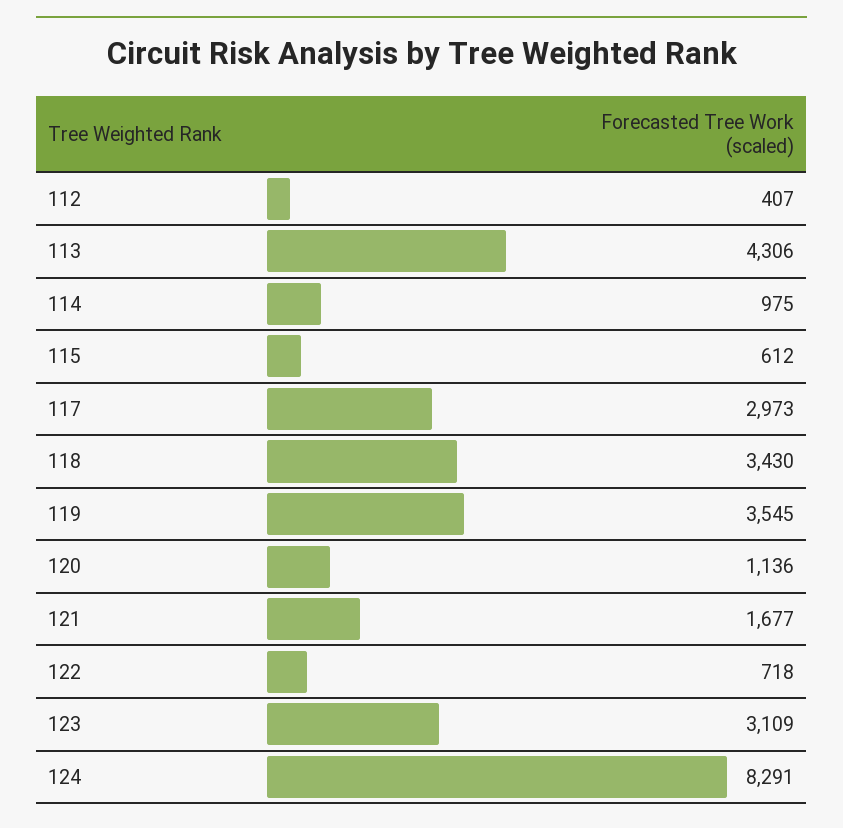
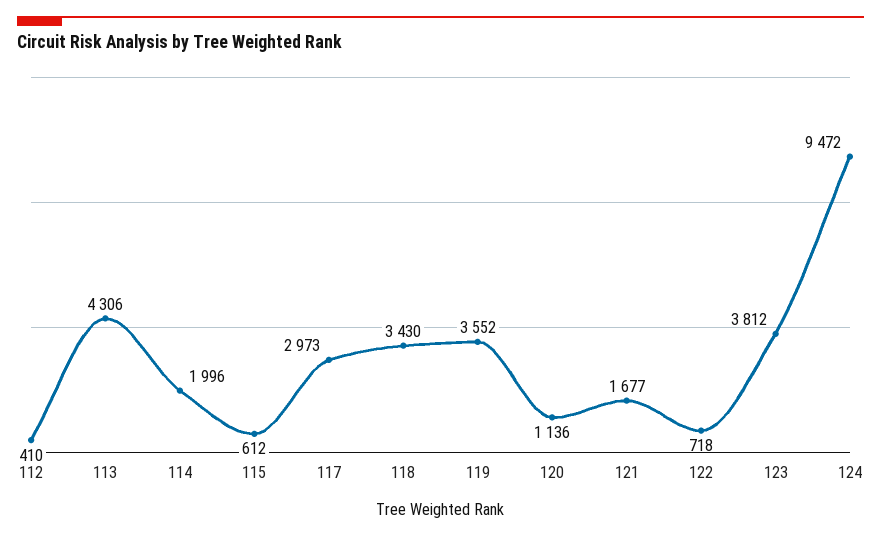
112: 407 -> 410
114: 975 -> 1996
119: 3545 -> 3552
123: 3109 -> 3812
124: 8291 -> 9472

